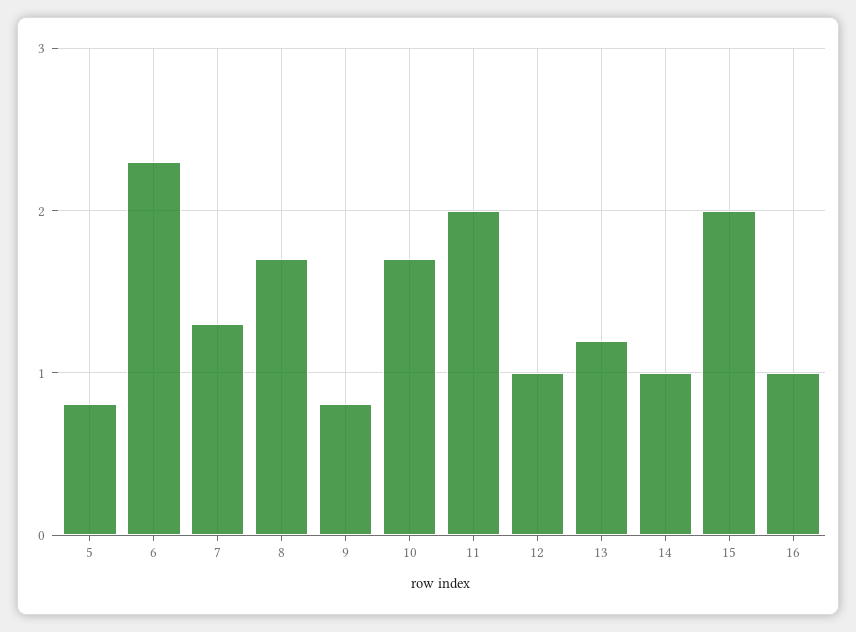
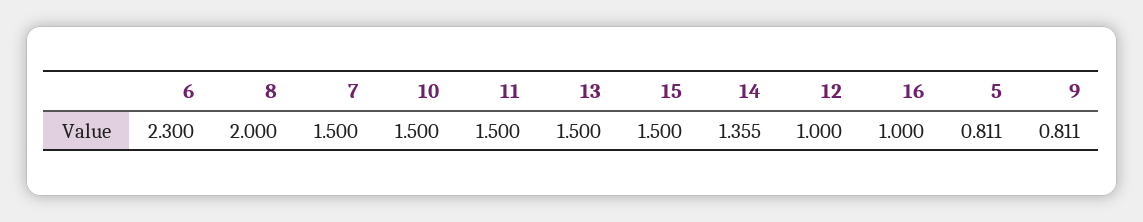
7: 1.3 -> 1.5
8: 1.7 -> 2
10: 1.7 -> 1.5
11: 2 -> 1.5
13: 1.2 -> 1.5
14: 1 -> 1.355
15: 2 -> 1.5

